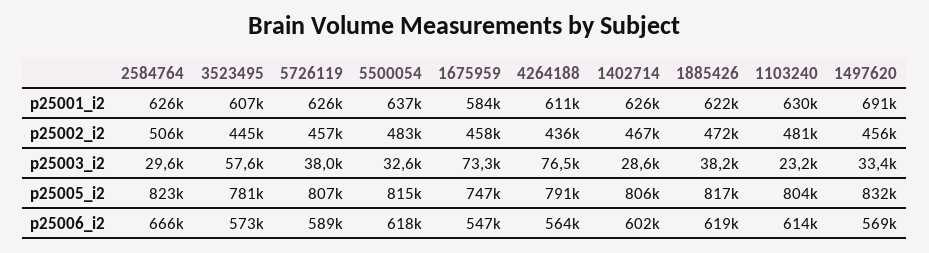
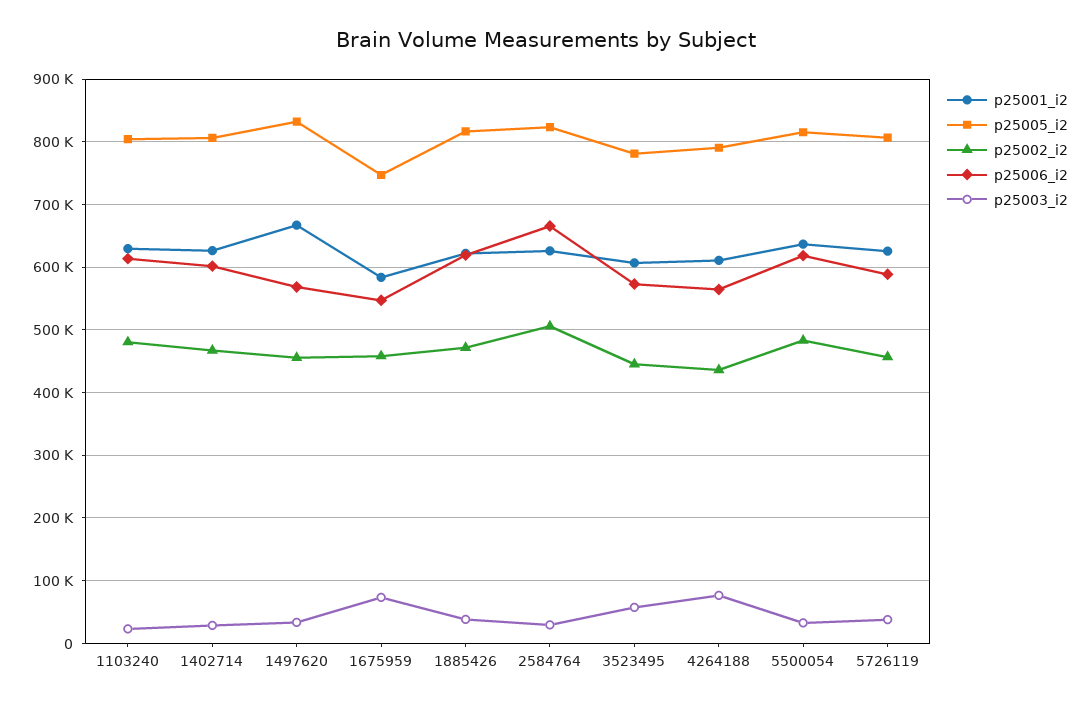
p25001_i2, 1497620: 691000 -> 670000

